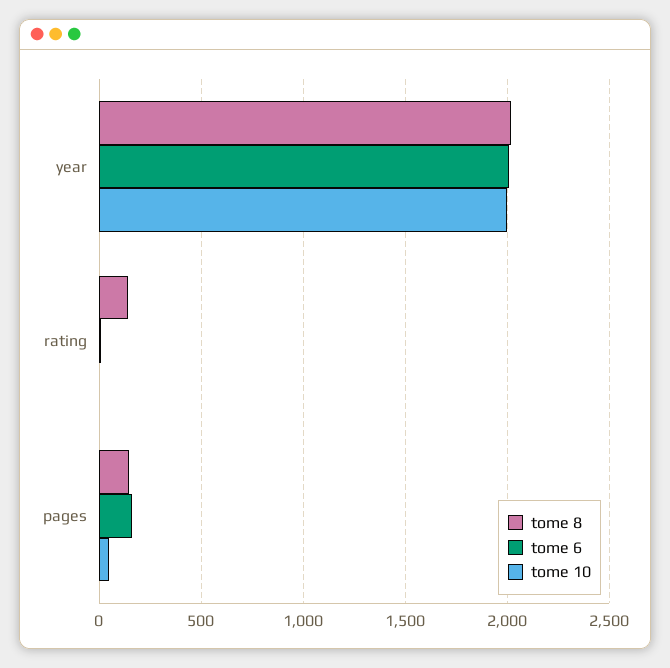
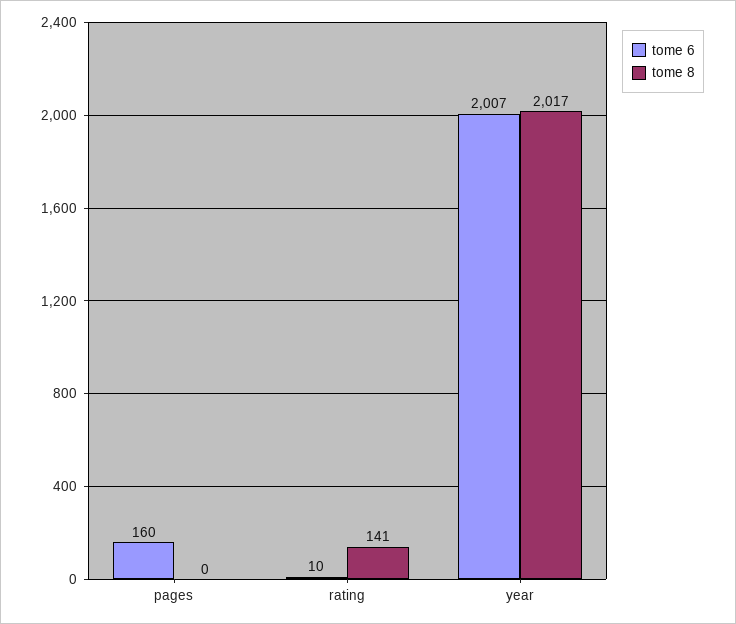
tome 10, year: 2000 -> none
tome 10, rating: 0 -> none
tome 8, pages: 150 -> 0
tome 10, pages: 50 -> none

